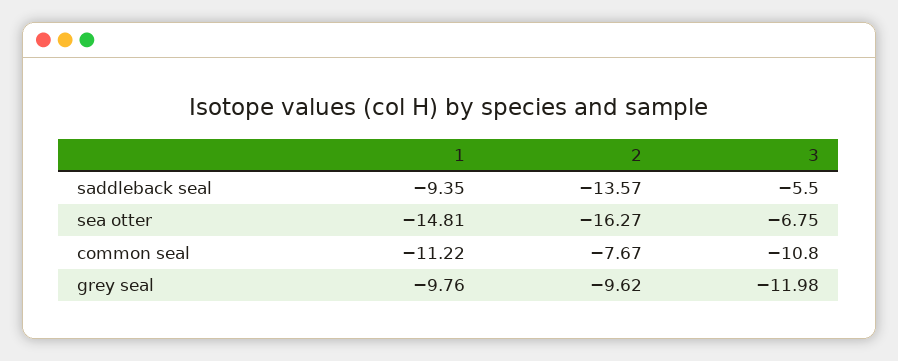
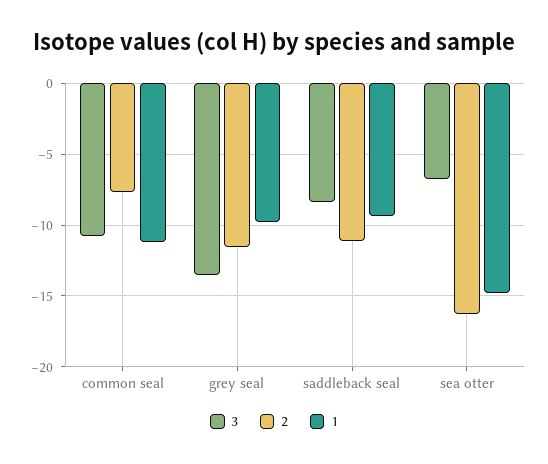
2, saddleback seal: -13.57 -> -11
3, saddleback seal: -5.5 -> -8.5
2, grey seal: -9.62 -> -11.5
3, grey seal: -11.98 -> -13.5

